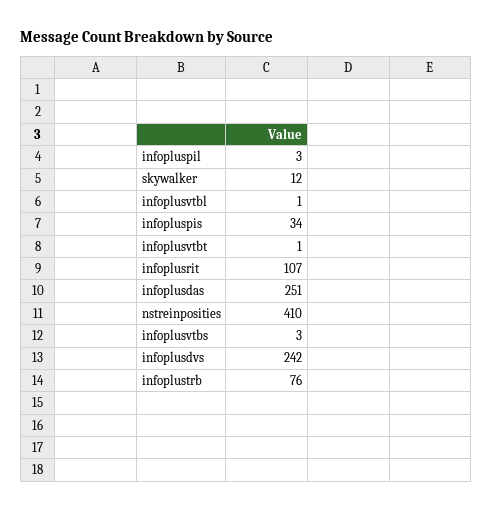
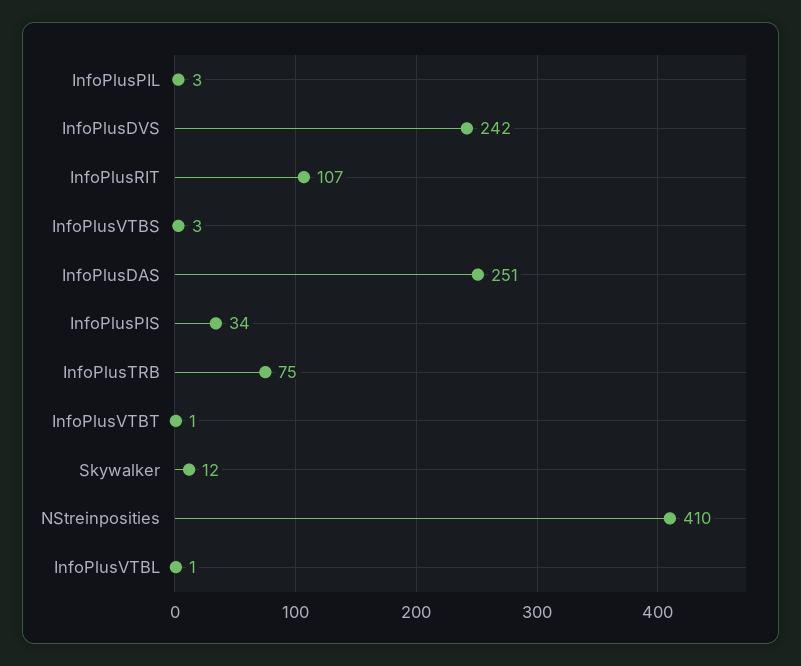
infoplustrb: 76 -> 75

